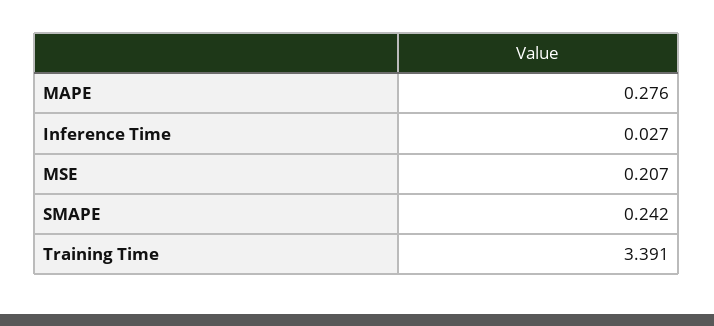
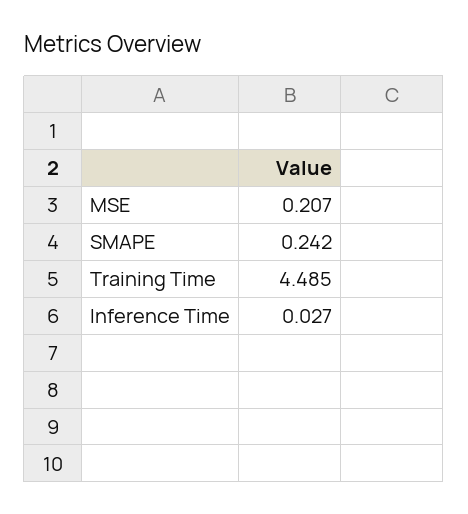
MAPE: 0.276 -> none
Training Time: 3.391 -> 4.485

